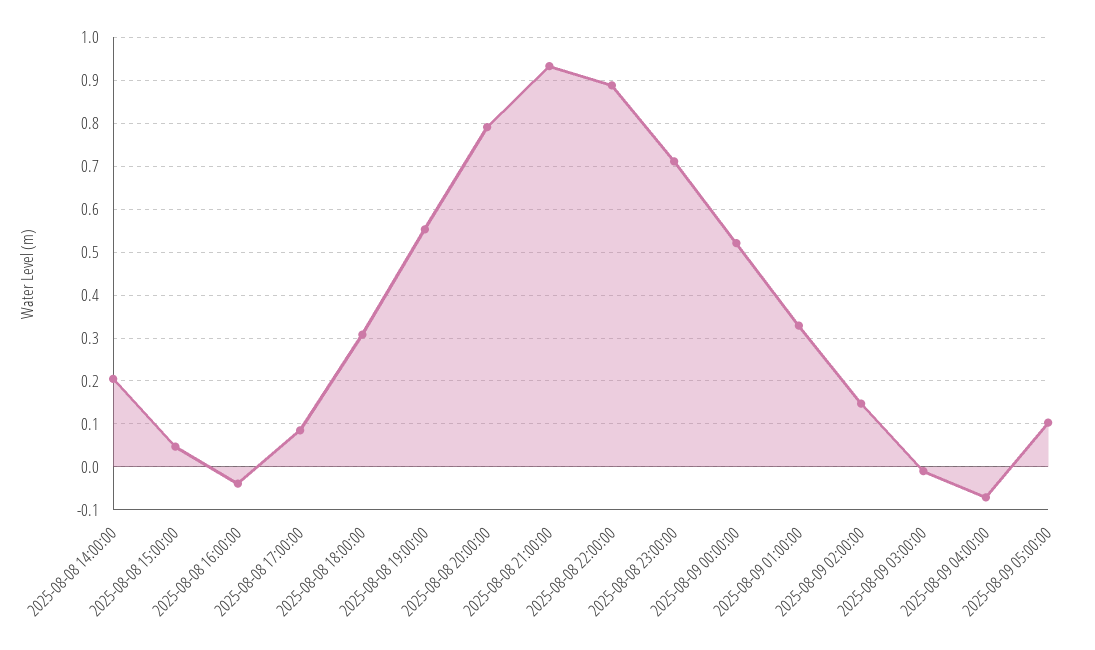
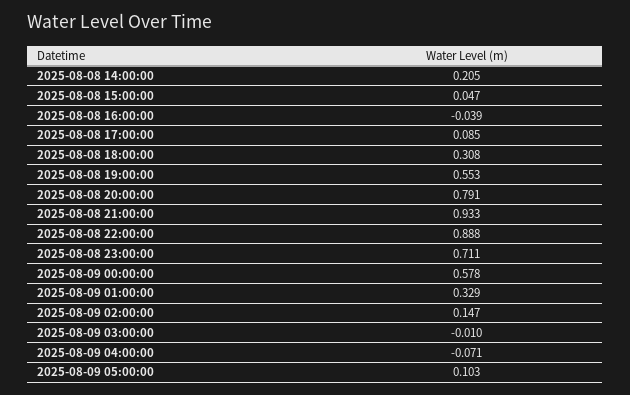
2025-08-09 00:00:00: 0.52 -> 0.578

